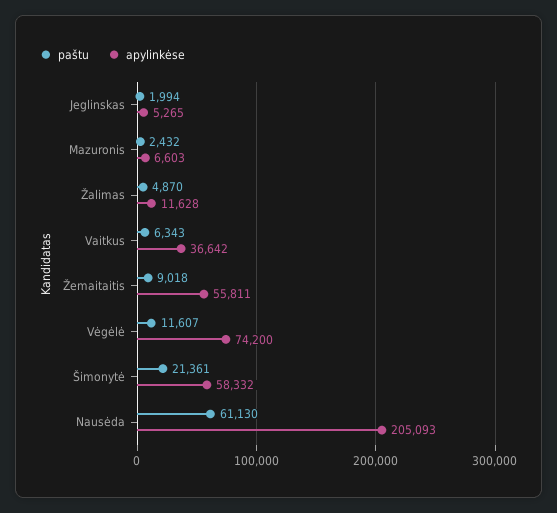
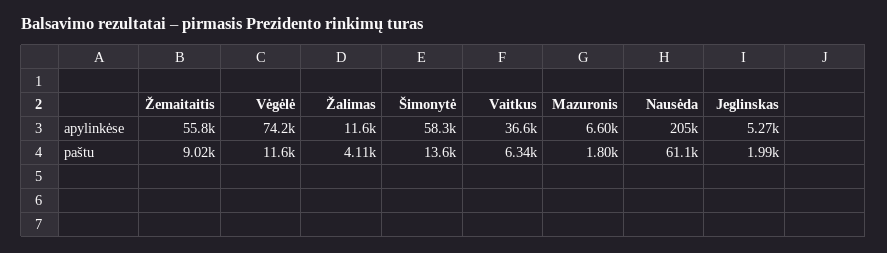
paštu, Mazuronis: 2432 -> 1800
paštu, Žalimas: 4870 -> 4110
paštu, Šimonytė: 21361 -> 13600

